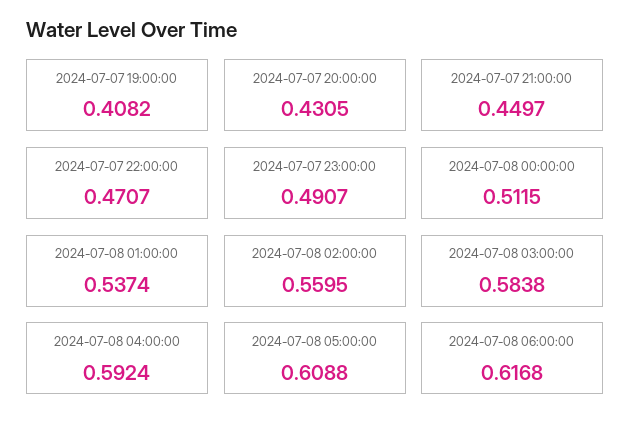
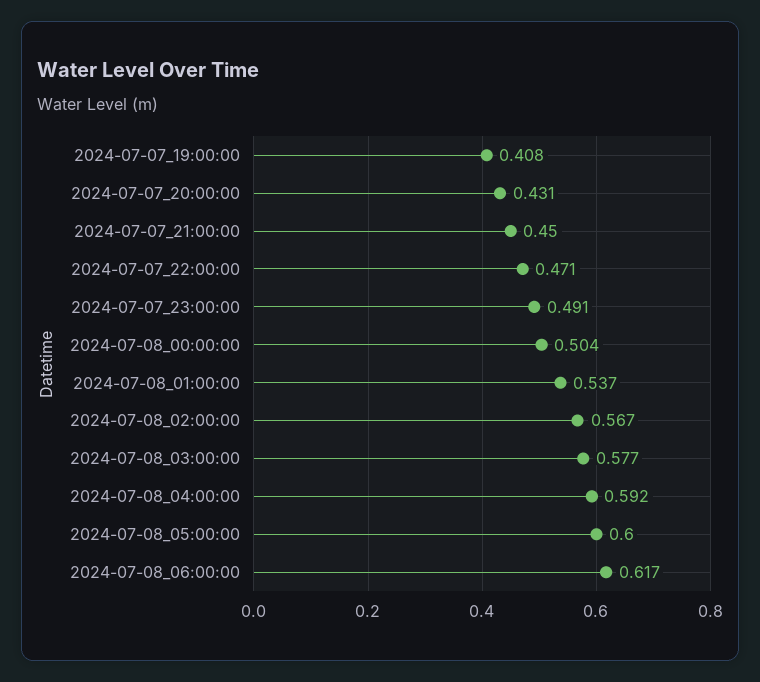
2024-07-08 00:00:00: 0.5115 -> 0.504
2024-07-08 02:00:00: 0.5595 -> 0.567
2024-07-08 03:00:00: 0.5838 -> 0.577
2024-07-08 05:00:00: 0.6088 -> 0.6

